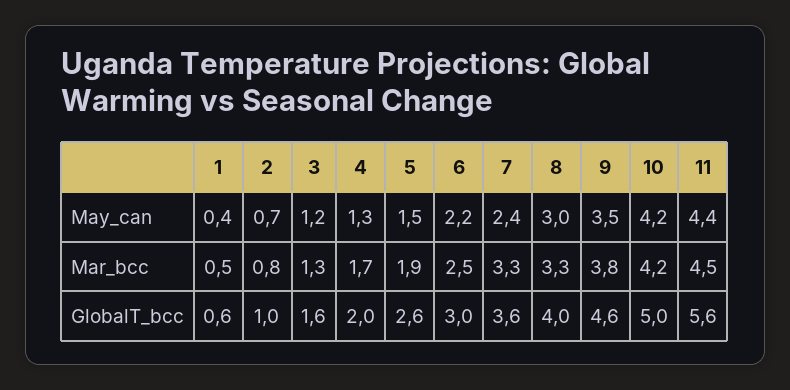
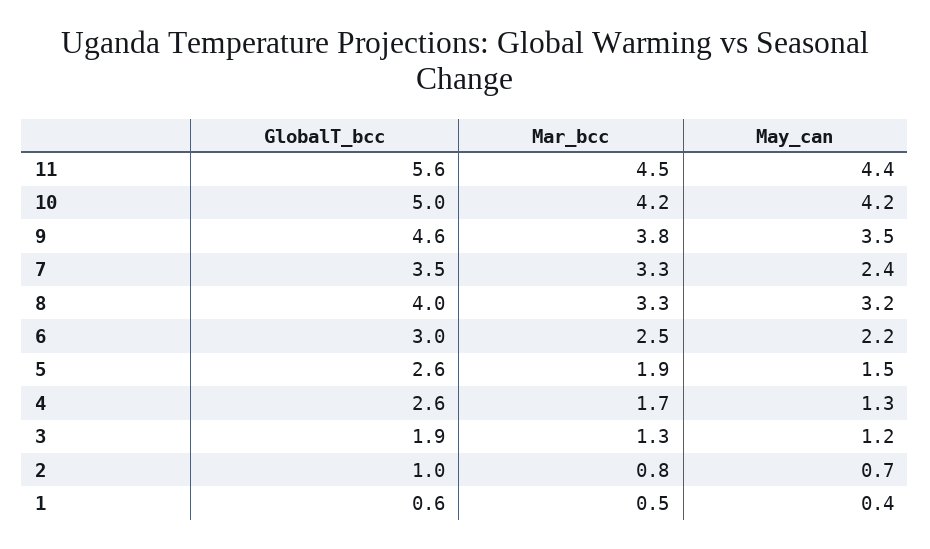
8, May_can: 3 -> 3.2
3, GlobalT_bcc: 1.6 -> 1.9
4, GlobalT_bcc: 2 -> 2.6
7, GlobalT_bcc: 3.6 -> 3.5

